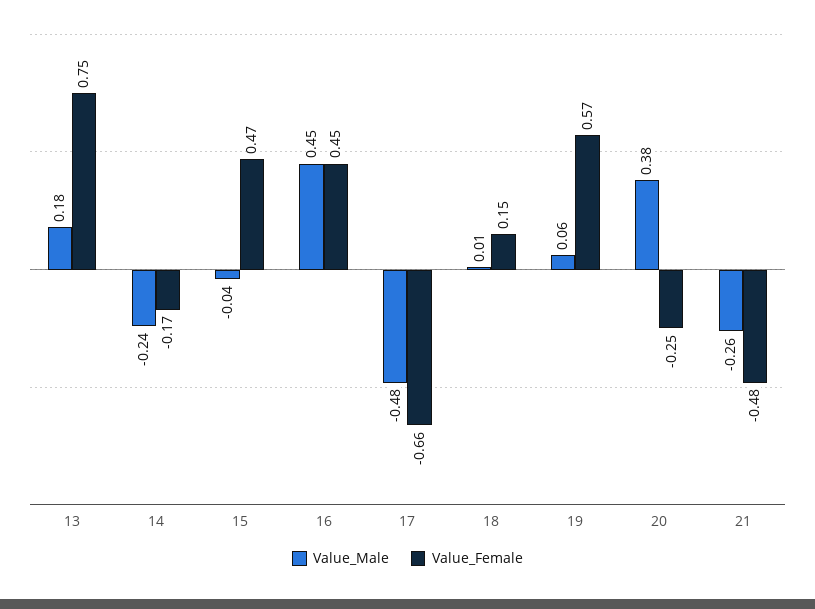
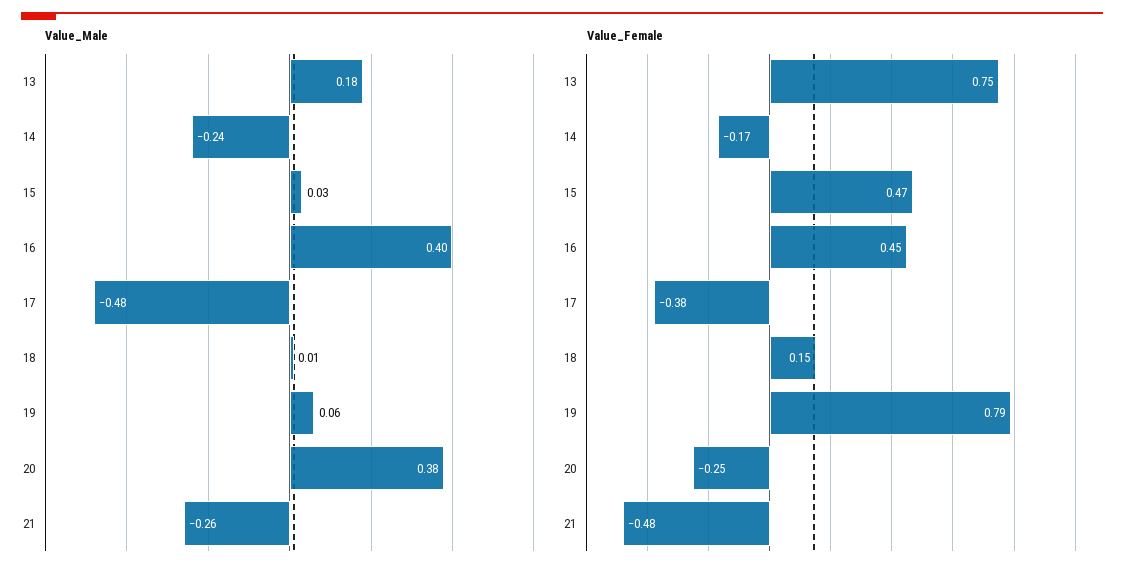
Value_Male, 15: -0.04 -> 0.03
Value_Male, 16: 0.45 -> 0.4
Value_Female, 17: -0.66 -> -0.38
Value_Female, 19: 0.57 -> 0.79

